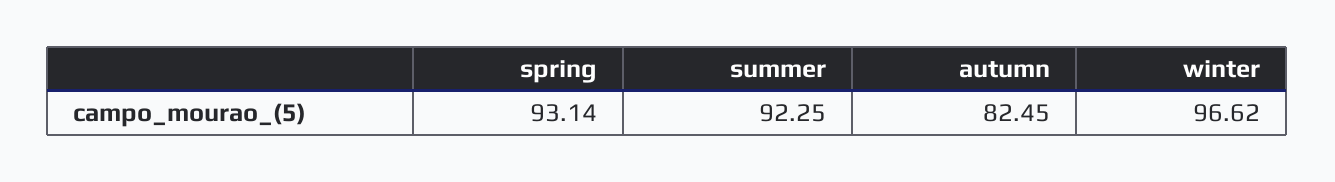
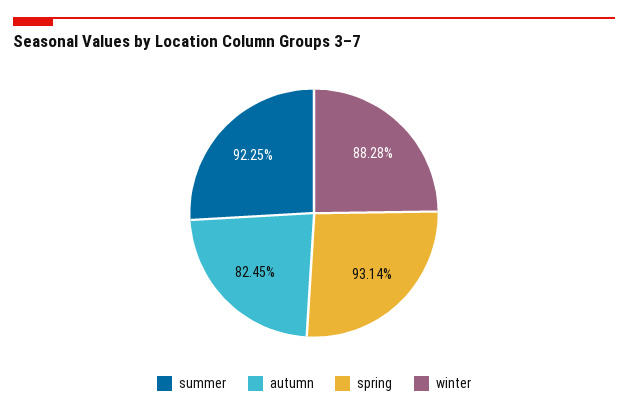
winter: 96.62 -> 88.28

